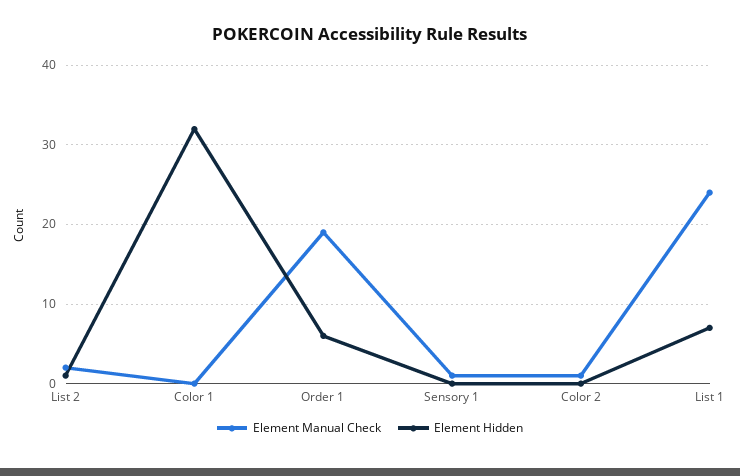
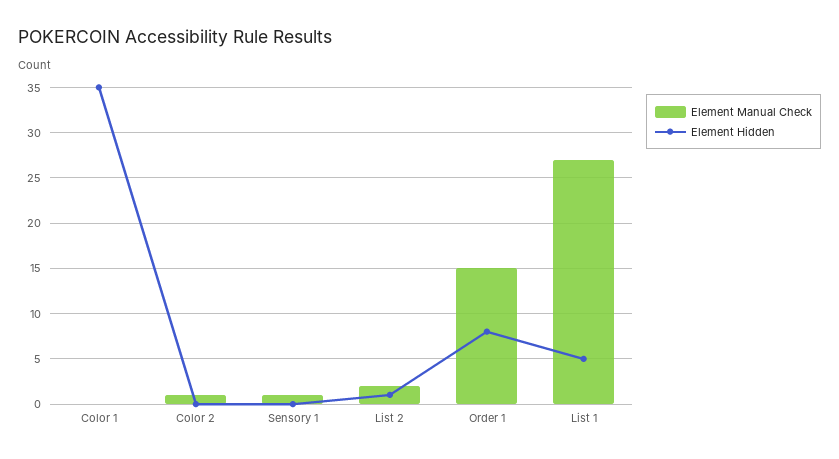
Element Hidden, Color 1: 32 -> 35
Element Manual Check, Order 1: 19 -> 15
Element Hidden, Order 1: 6 -> 8
Element Manual Check, List 1: 24 -> 27
Element Hidden, List 1: 7 -> 5

